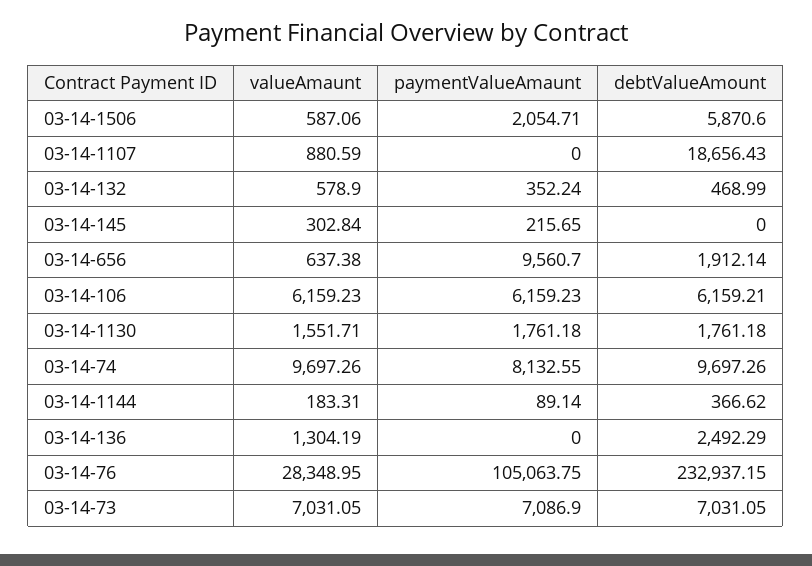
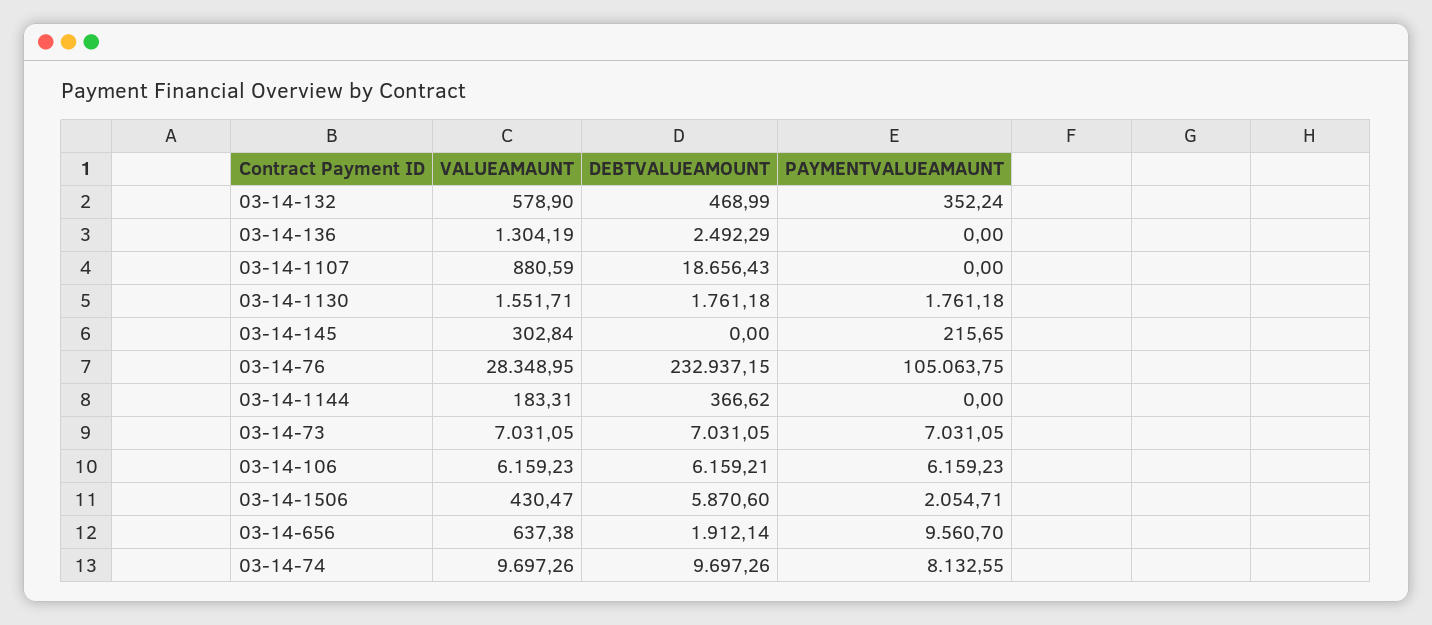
valueAmaunt, 03-14-1506: 587.06 -> 430.47
paymentValueAmaunt, 03-14-1144: 89.14 -> 0
paymentValueAmaunt, 03-14-73: 7086.9 -> 7031.05

